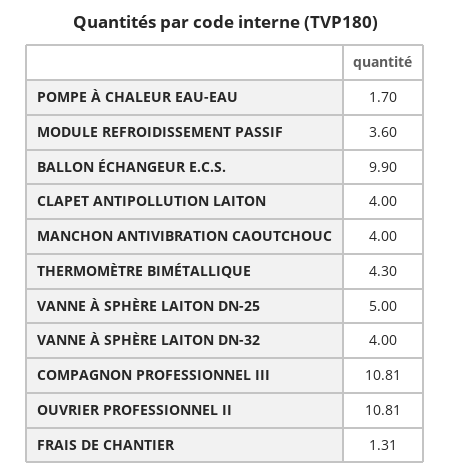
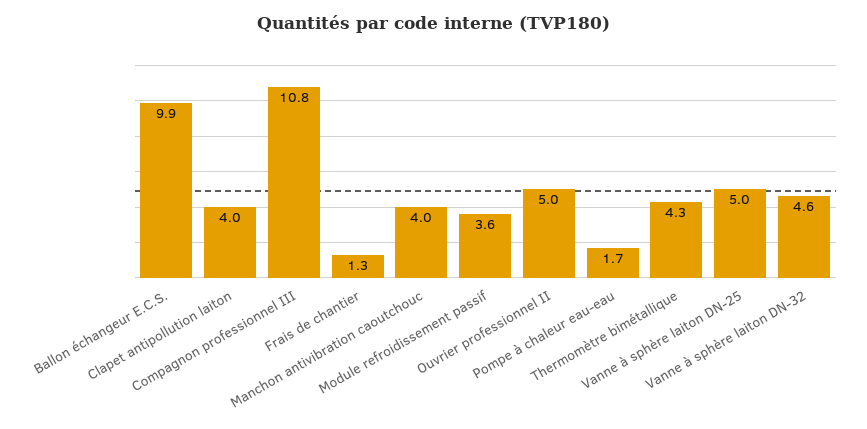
VANNE À SPHÈRE LAITON DN-32: 4 -> 4.6
OUVRIER PROFESSIONNEL II: 10.81 -> 5

